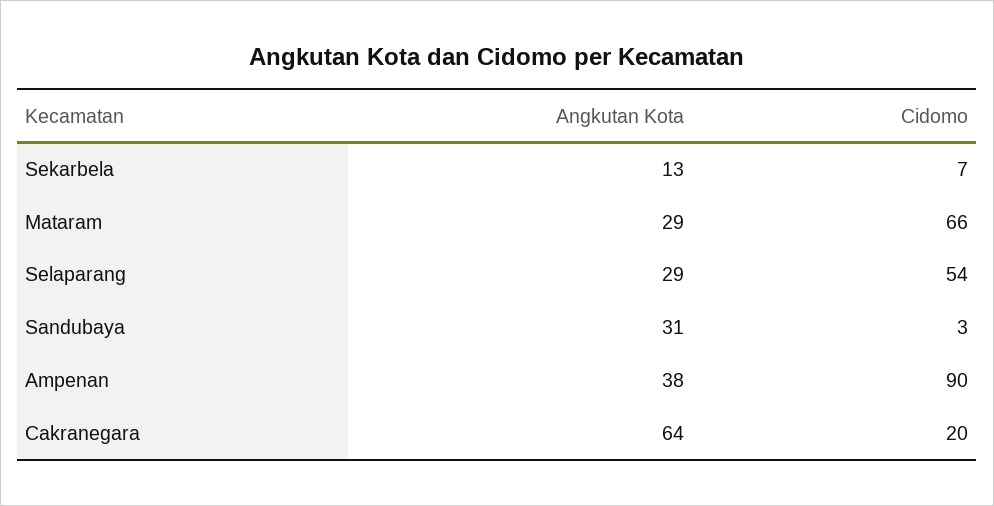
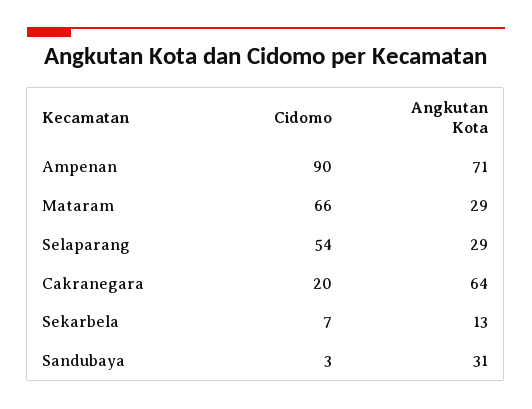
Angkutan Kota, Ampenan: 38 -> 71

